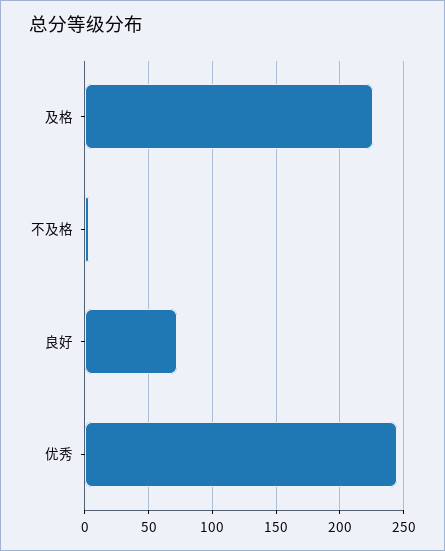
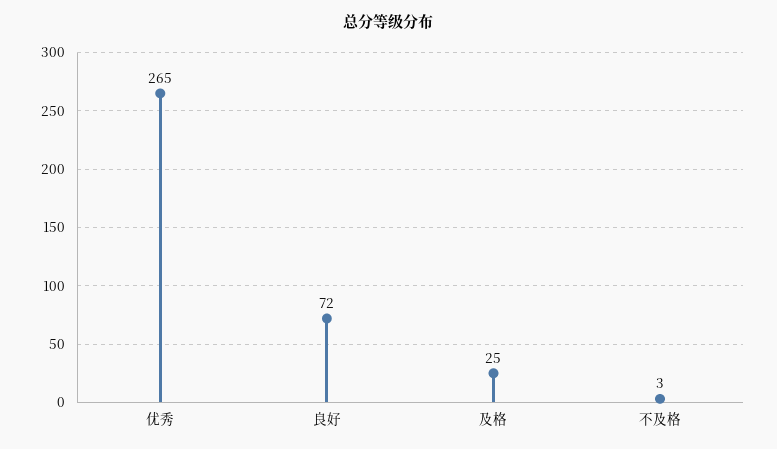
及格: 225 -> 25
优秀: 245 -> 265

